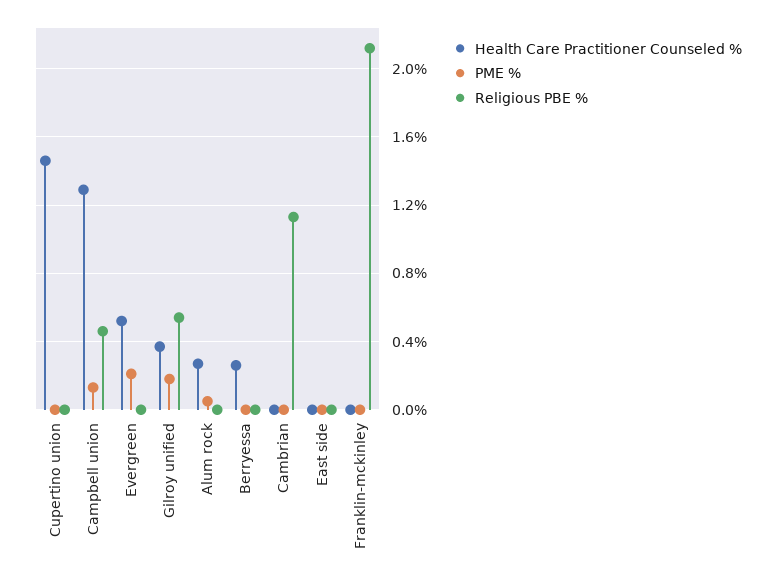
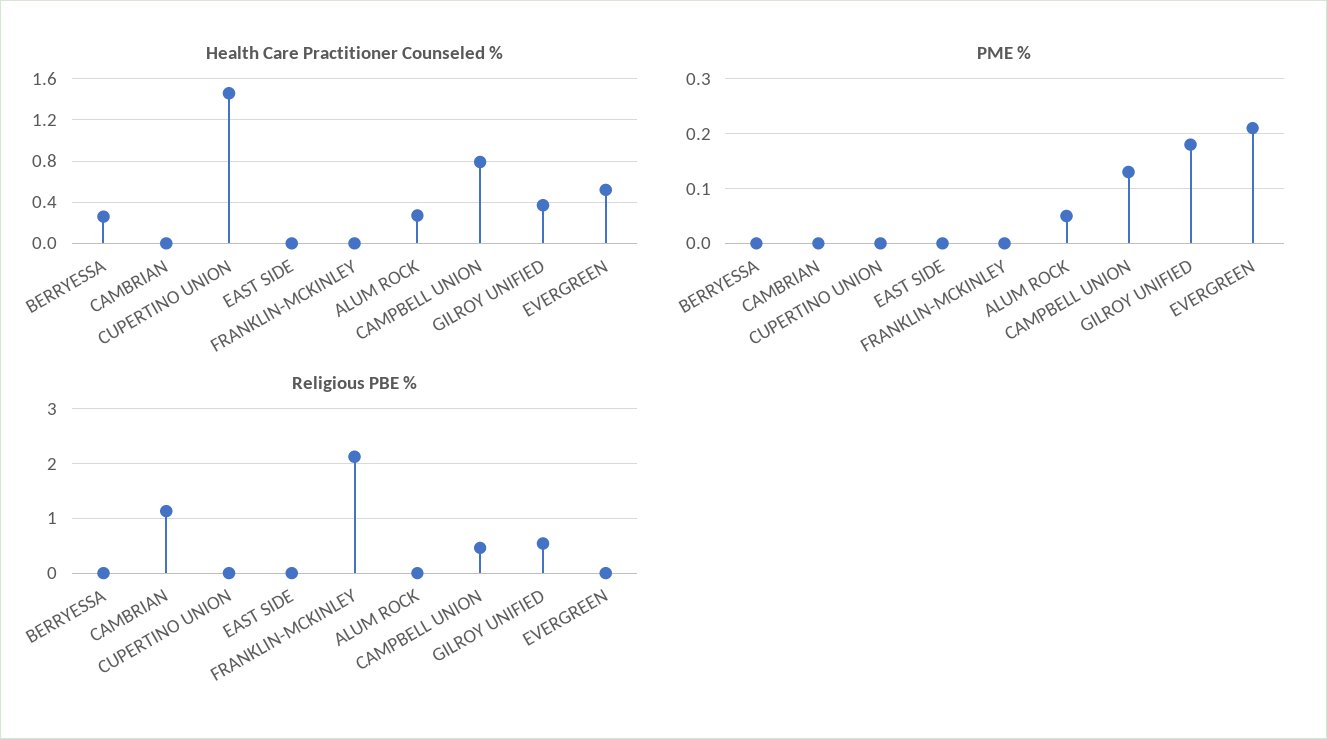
Health Care Practitioner Counseled %, Campbell union: 1.3 -> 0.8

